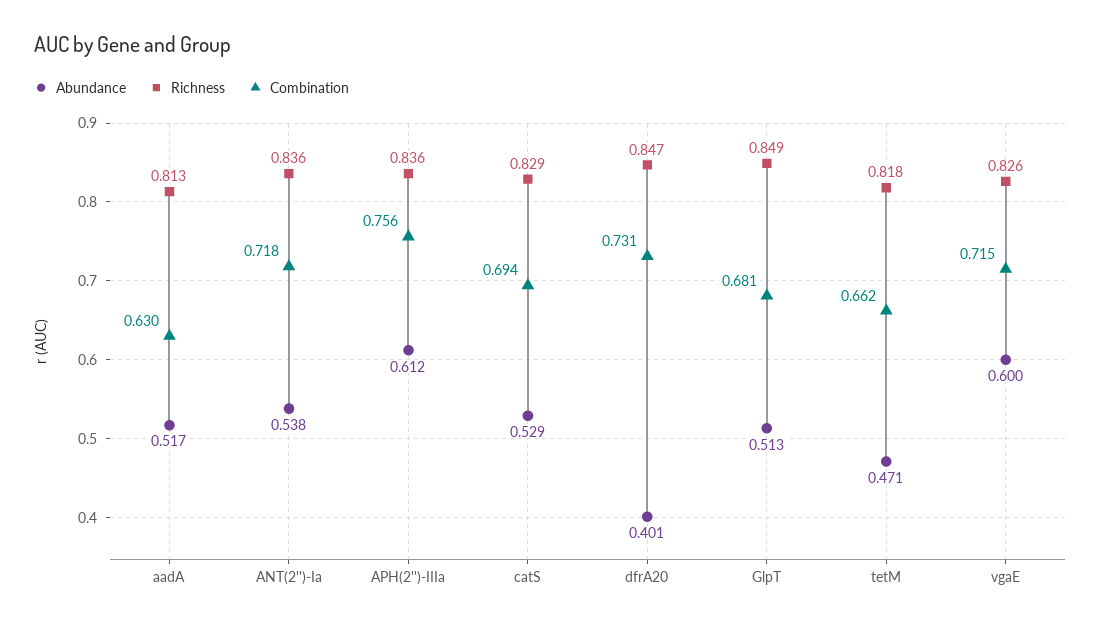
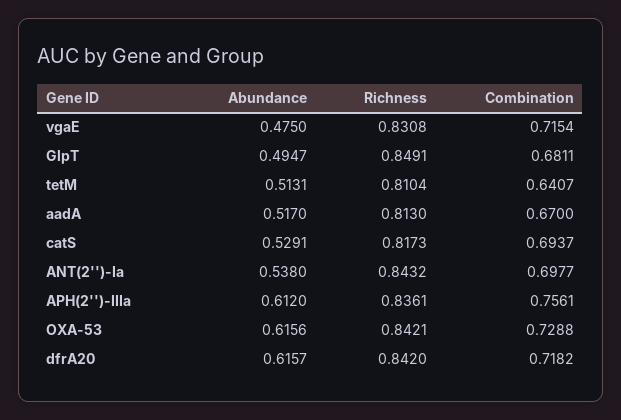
Combination, aadA: 0.63 -> 0.67
Richness, ANT(2'')-Ia: 0.836 -> 0.8432
Combination, ANT(2'')-Ia: 0.718 -> 0.6977
Richness, catS: 0.829 -> 0.8173
Abundance, dfrA20: 0.401 -> 0.6157
Richness, dfrA20: 0.847 -> 0.842
Combination, dfrA20: 0.731 -> 0.7182
Abundance, GlpT: 0.513 -> 0.4947
Abundance, tetM: 0.471 -> 0.5131
Richness, tetM: 0.818 -> 0.8104
Combination, tetM: 0.662 -> 0.6407
Abundance, vgaE: 0.6 -> 0.475
Richness, vgaE: 0.826 -> 0.8308
Abundance, OXA-53: none -> 0.6156
Richness, OXA-53: none -> 0.8421
Combination, OXA-53: none -> 0.7288

